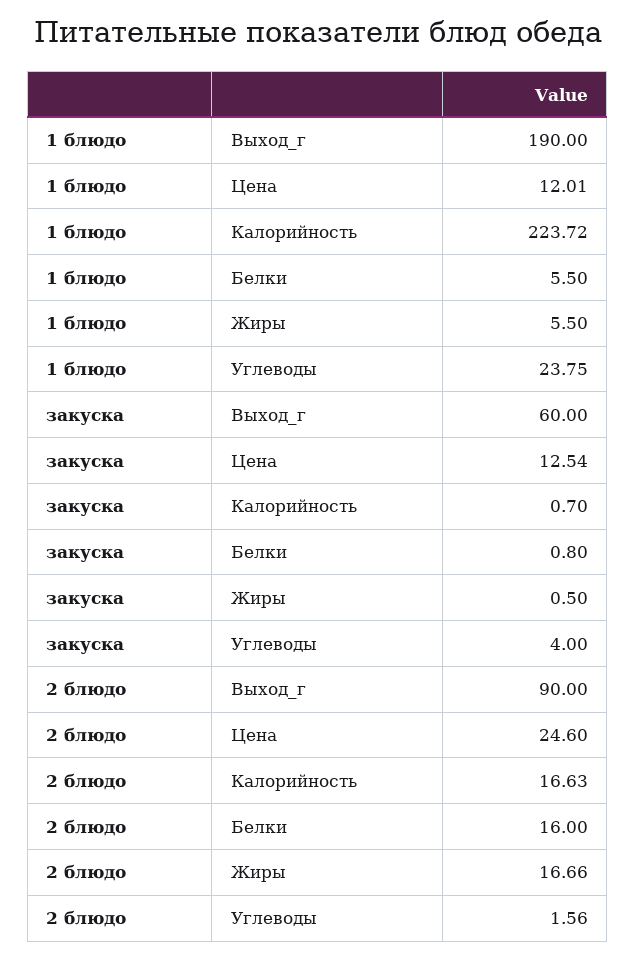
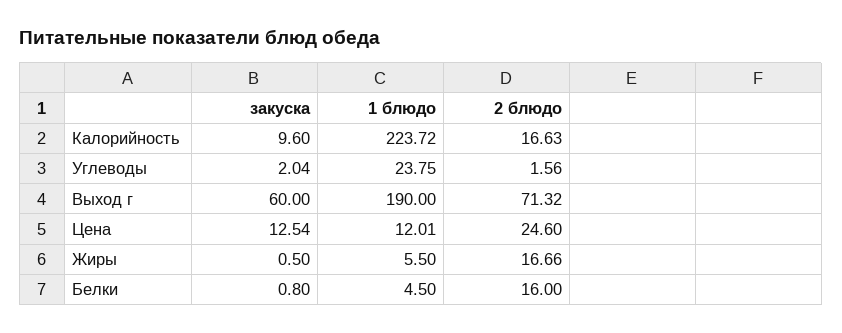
1 блюдо, Белки: 5.5 -> 4.5
закуска, Калорийность: 0.7 -> 9.6
закуска, Углеводы: 4 -> 2.04
2 блюдо, Выход_г: 90 -> 71.32

